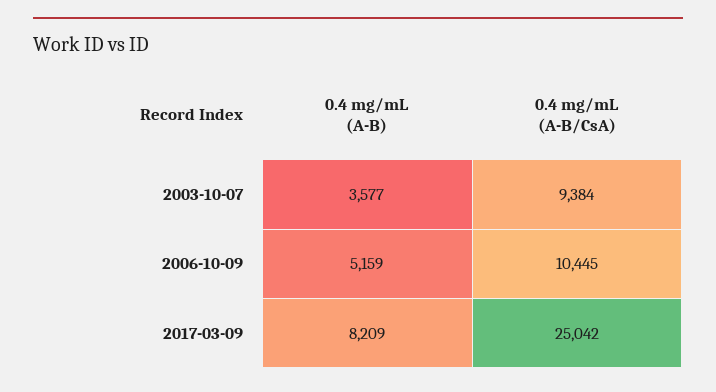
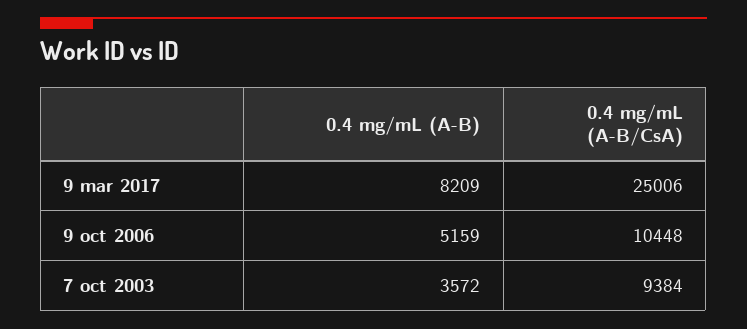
0.4 mg/mL (A-B), 2003-10-07: 3577 -> 3572
0.4 mg/mL (A-B/CsA), 2006-10-09: 10445 -> 10448
0.4 mg/mL (A-B/CsA), 2017-03-09: 25042 -> 25006

